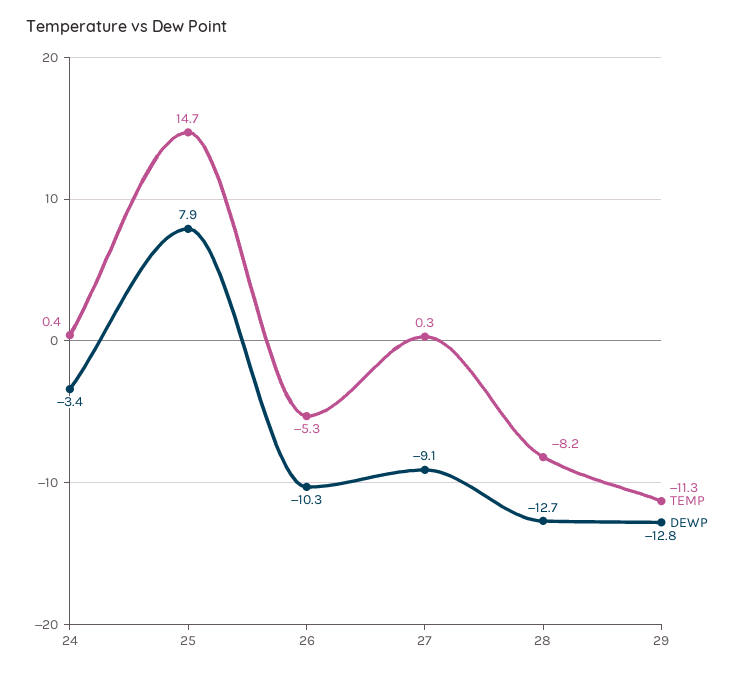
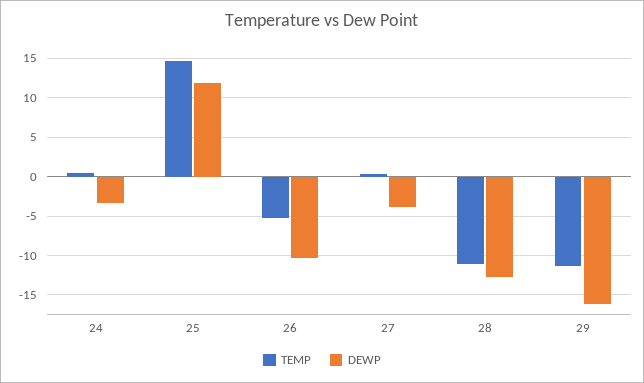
DEWP, 25: 7.9 -> 12
DEWP, 27: -9.1 -> -4
TEMP, 28: -8.2 -> -11
DEWP, 29: -12.8 -> -16

